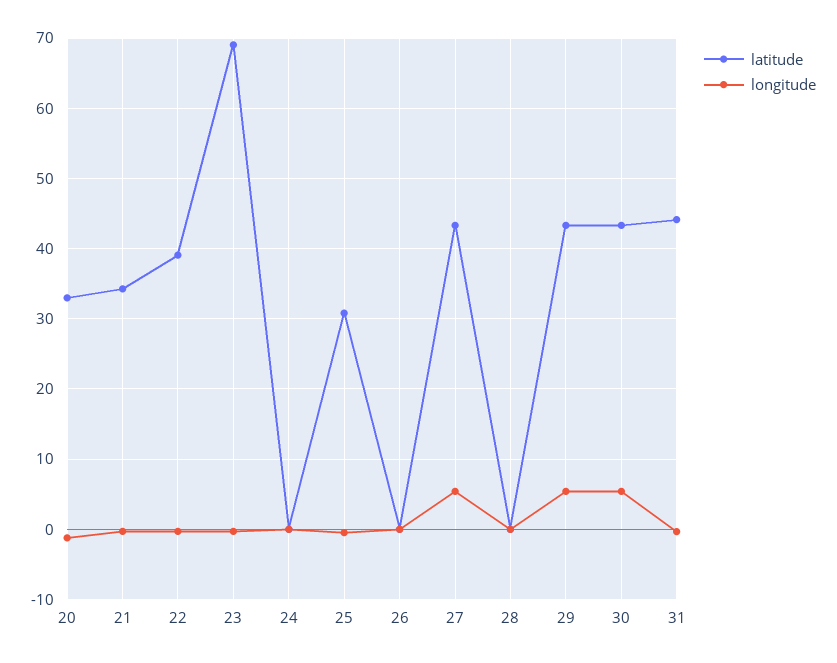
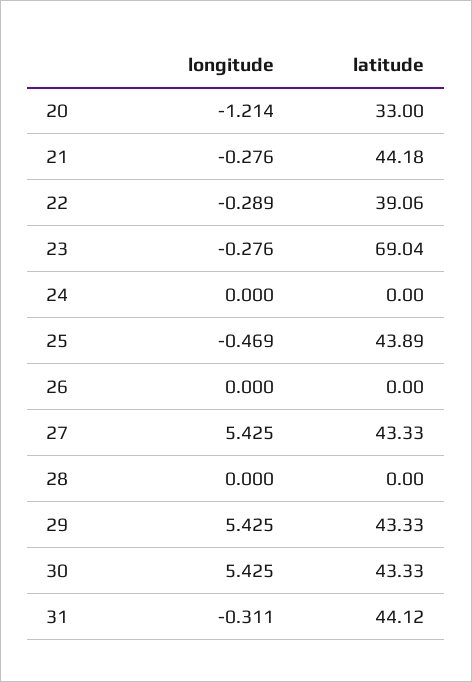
latitude, 21: 34 -> 44.18
latitude, 25: 31 -> 43.89

